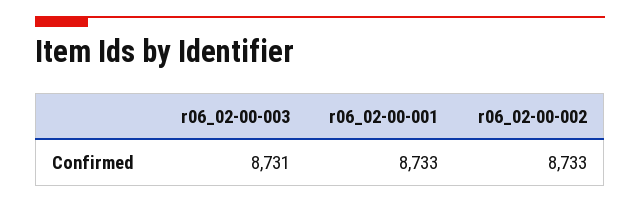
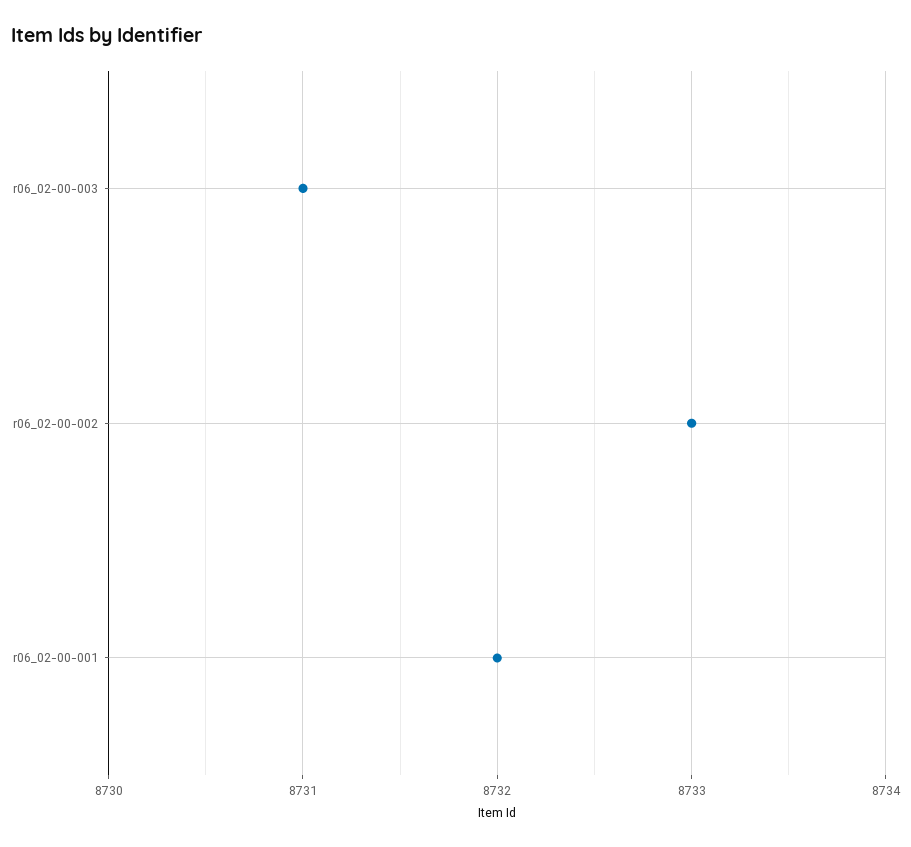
r06_02-00-001: 8733 -> 8732

